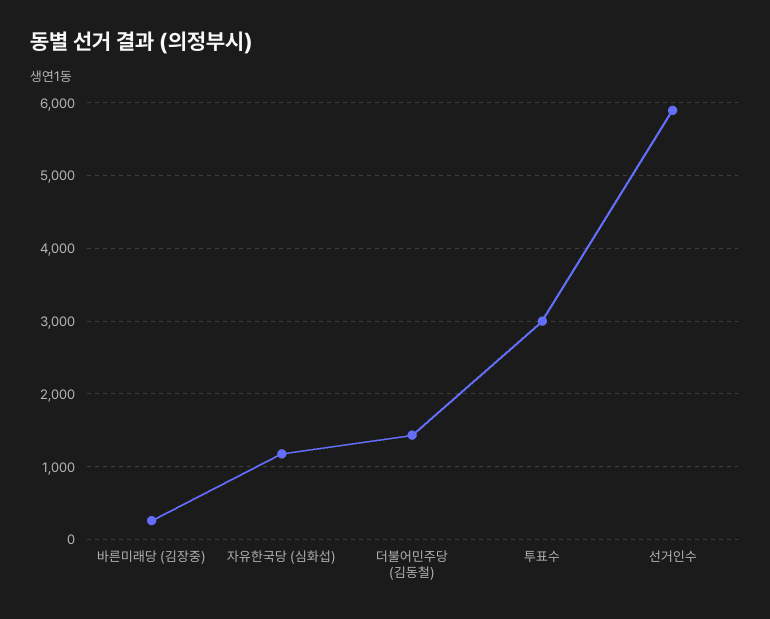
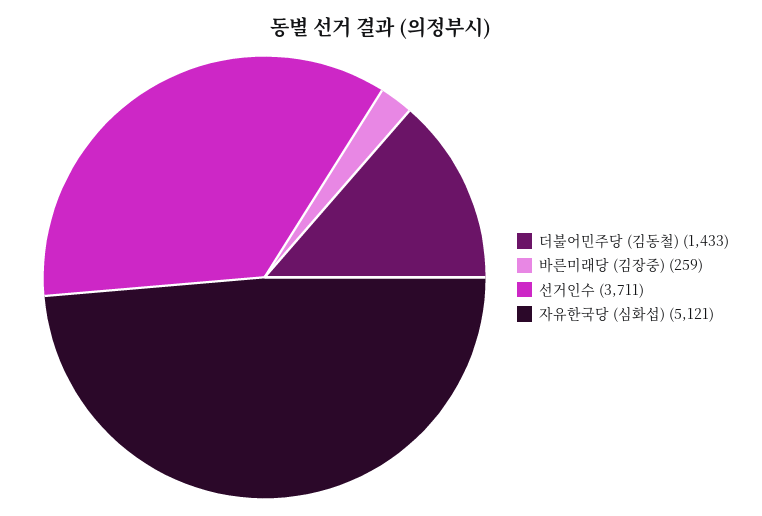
자유한국당 (심화섭): 1200 -> 5121
투표수: 3000 -> none
선거인수: 5900 -> 3711

